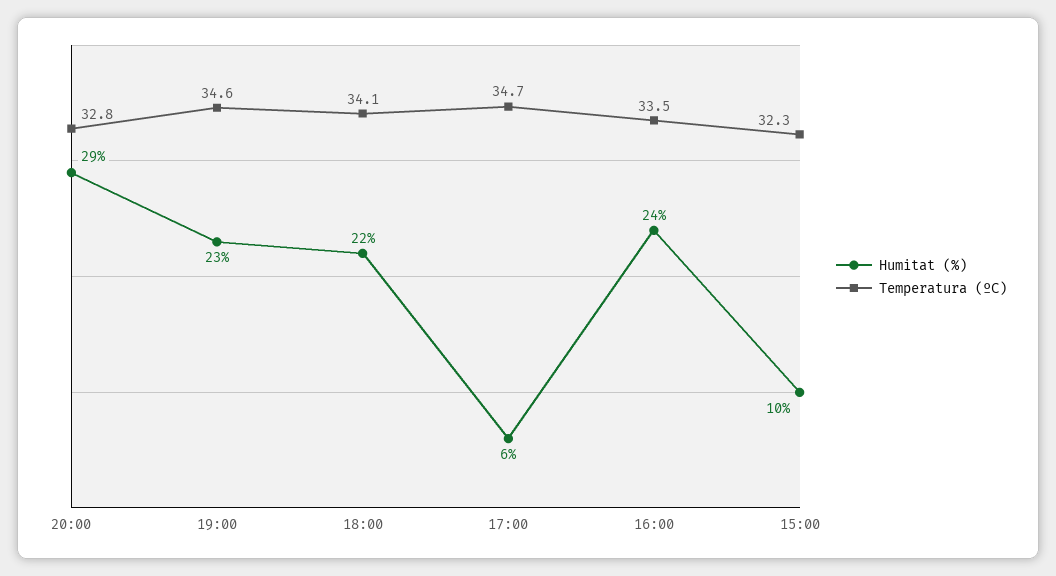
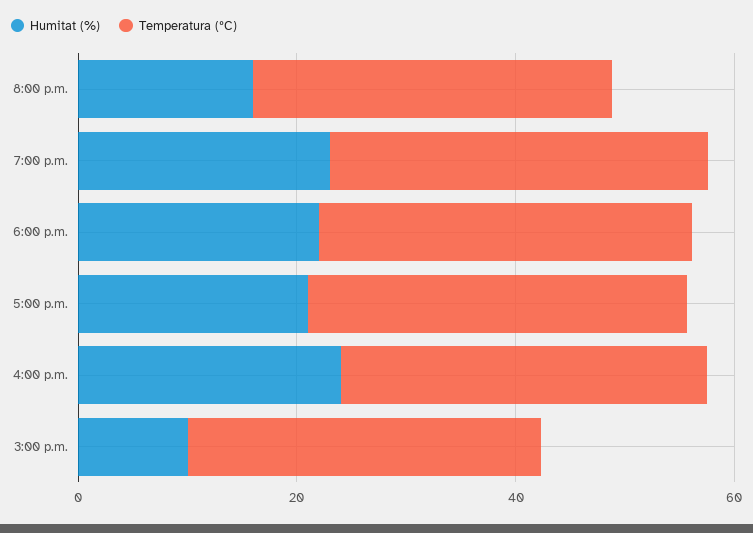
Humitat (%), 20:00: 29 -> 15
Humitat (%), 17:00: 6 -> 20

